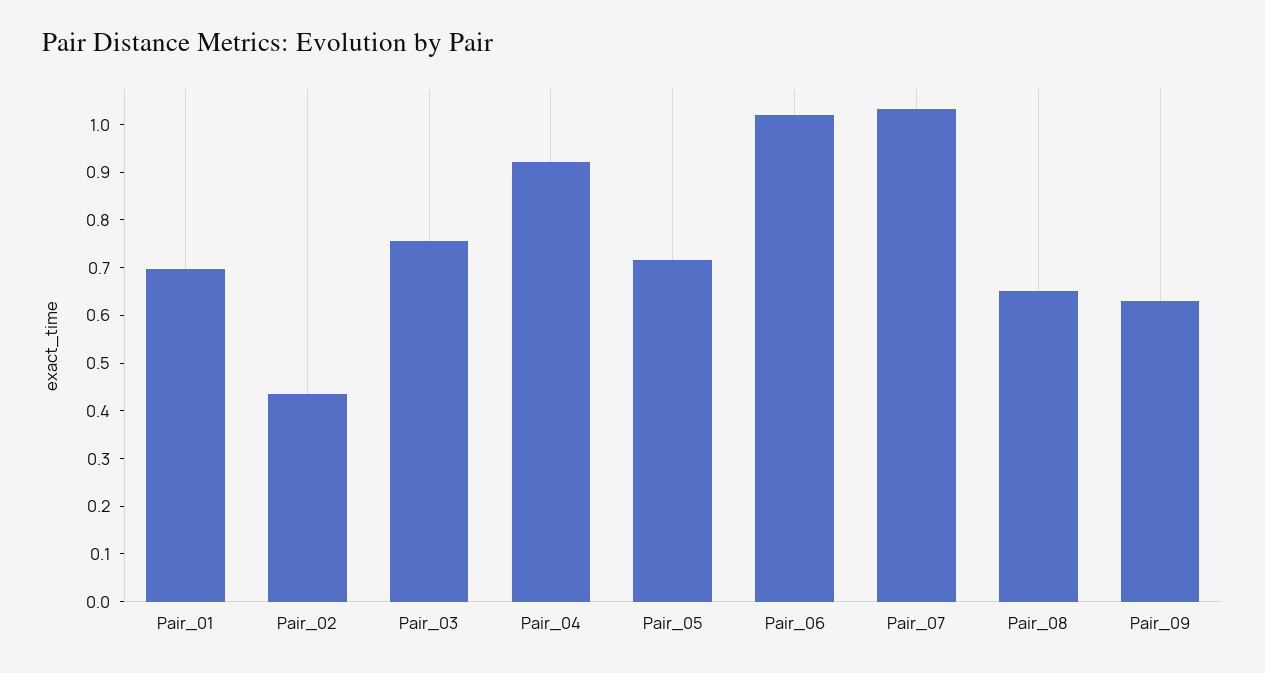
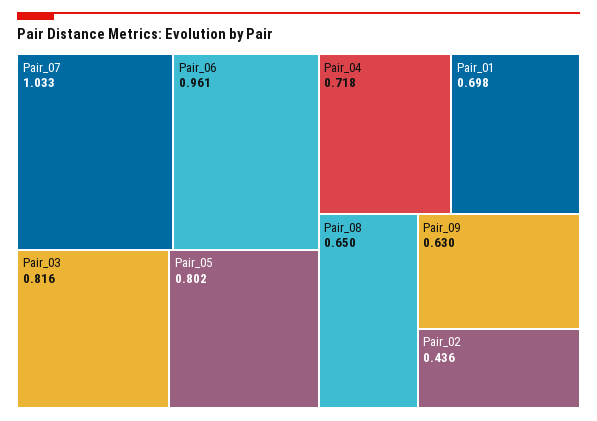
Pair_03: 0.76 -> 0.816
Pair_04: 0.92 -> 0.718
Pair_05: 0.72 -> 0.802
Pair_06: 1.02 -> 0.961

